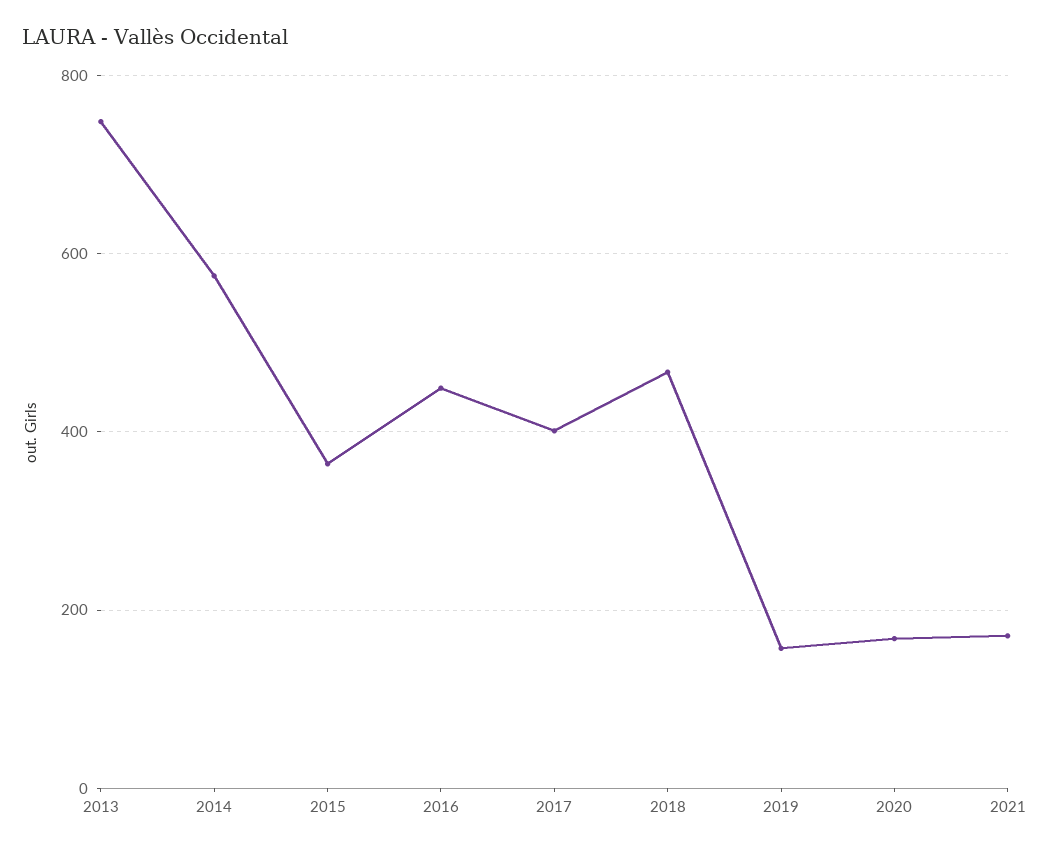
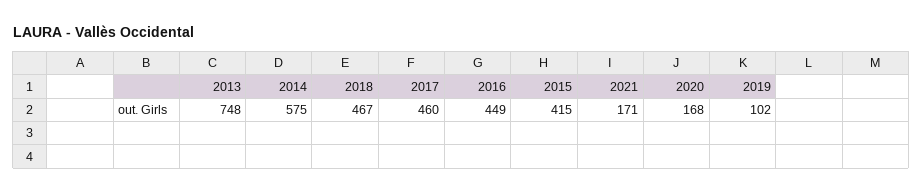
2015: 360 -> 415
2017: 400 -> 460
2019: 160 -> 102

